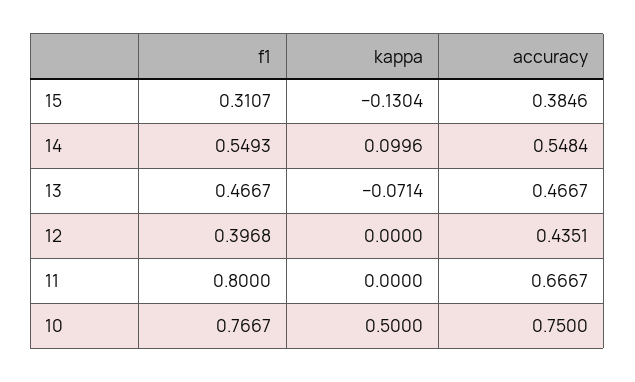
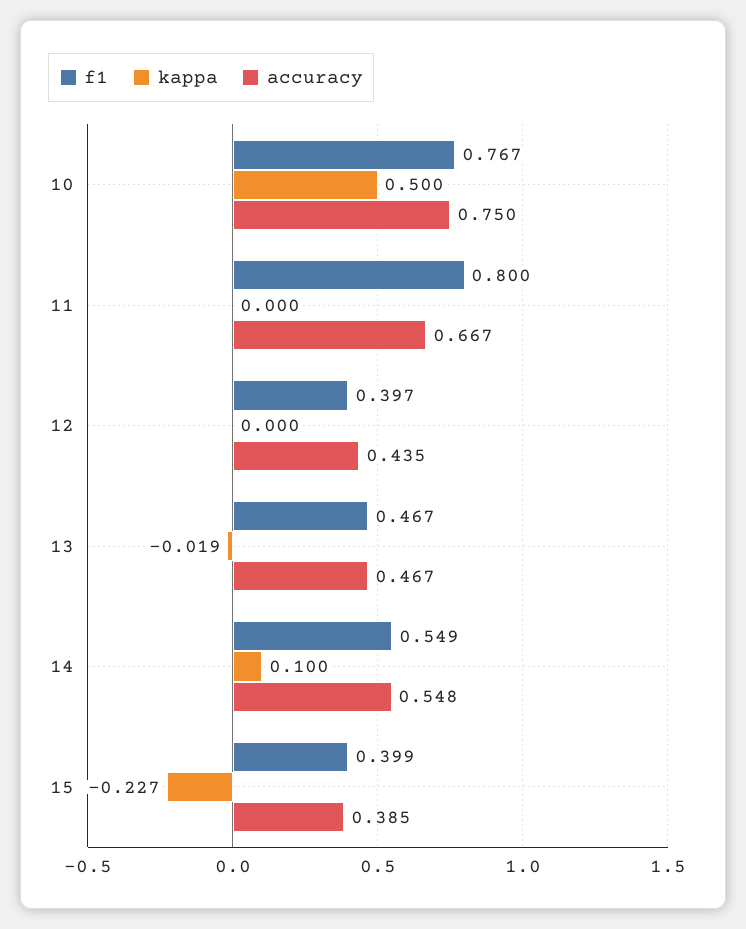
f1, 15: 0.3107 -> 0.399
kappa, 15: -0.1304 -> -0.227
kappa, 13: -0.0714 -> -0.019

